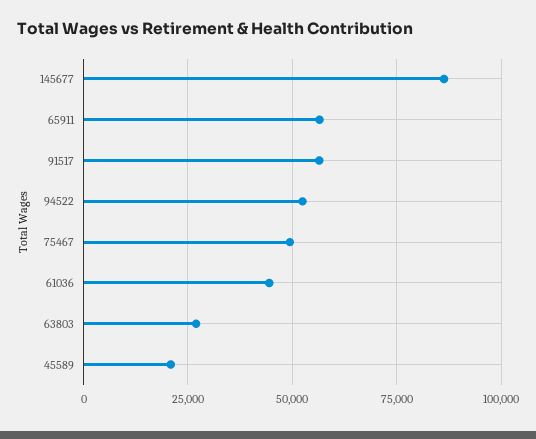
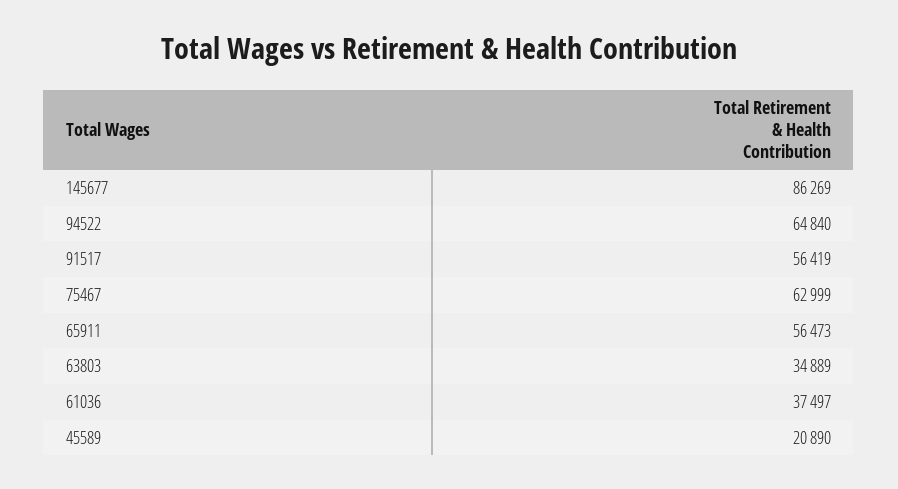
94522: 52500 -> 64840
75467: 50000 -> 62999
61036: 45000 -> 37497
63803: 27500 -> 34889

